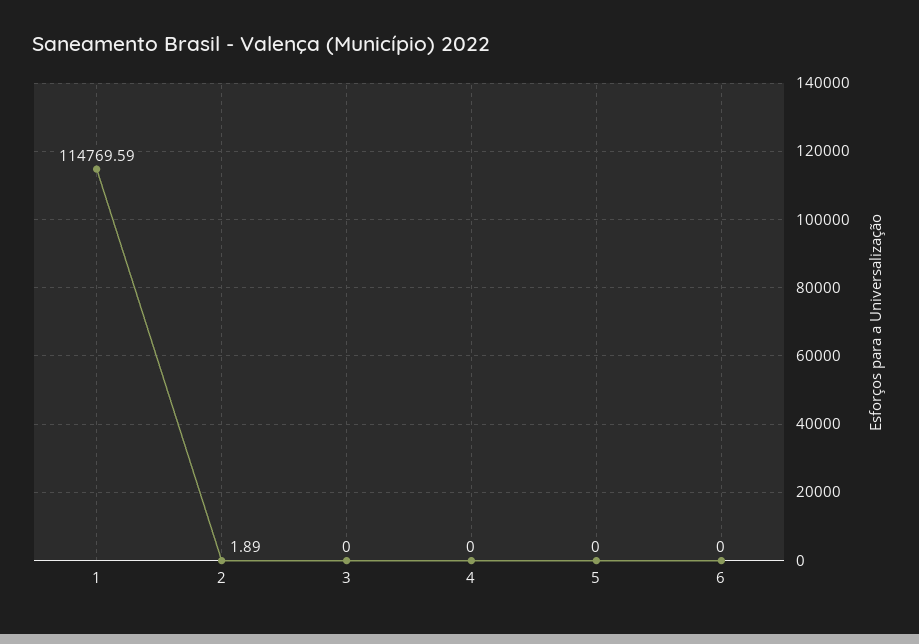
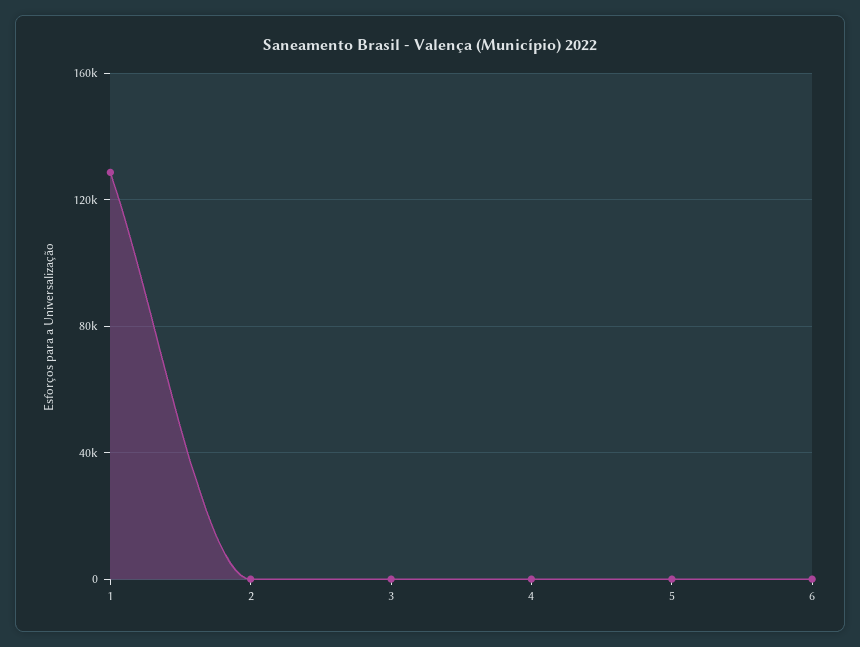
1: 114769.59 -> 130000

